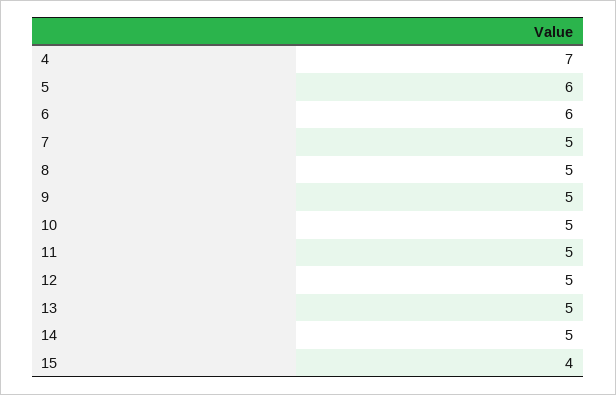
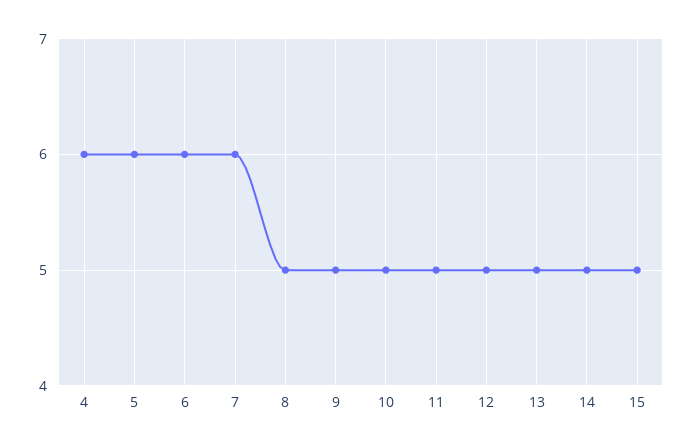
4: 7 -> 6
7: 5 -> 6
15: 4 -> 5

